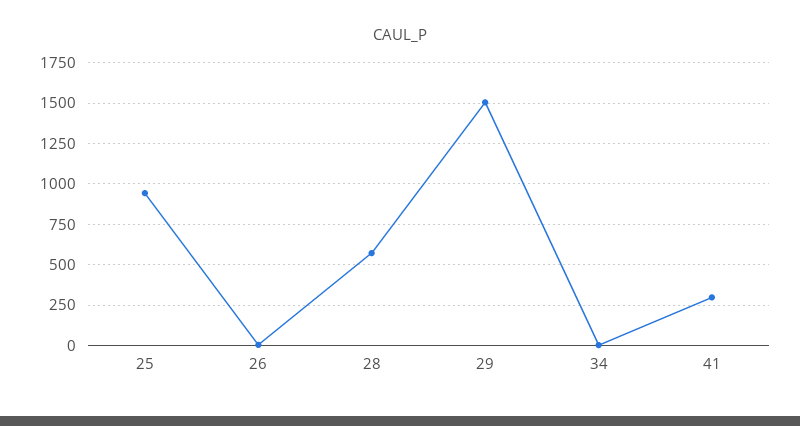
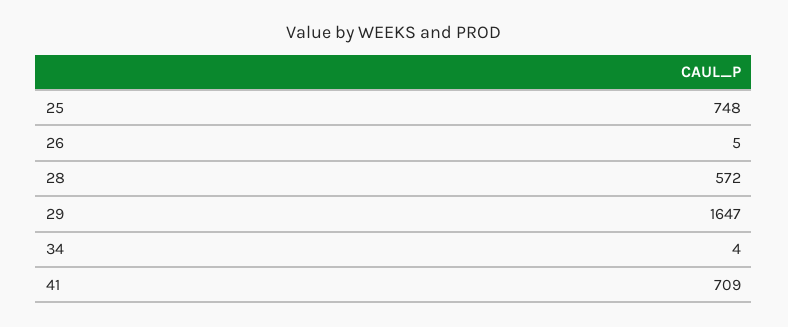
25: 950 -> 748
29: 1500 -> 1647
41: 300 -> 709

